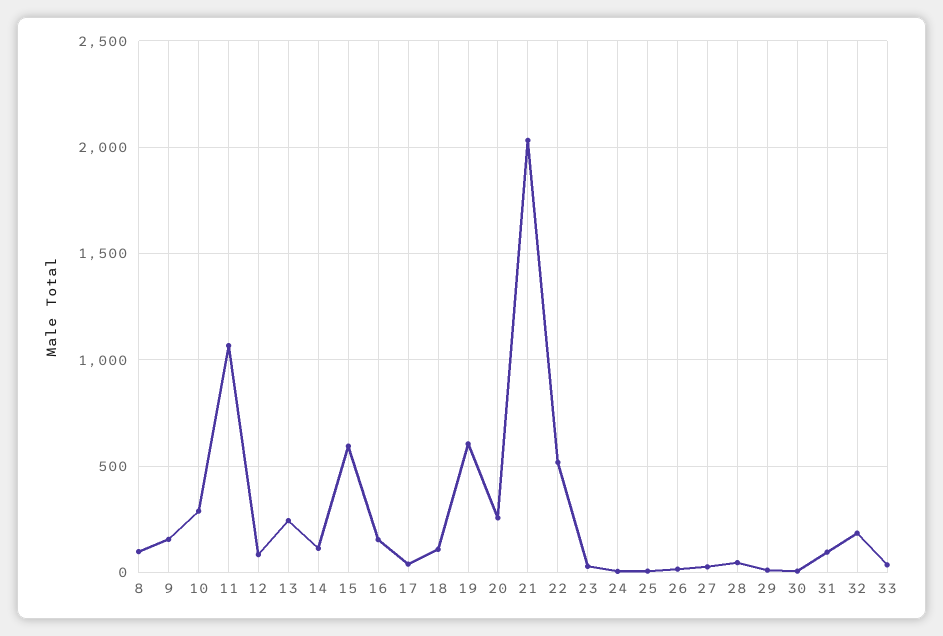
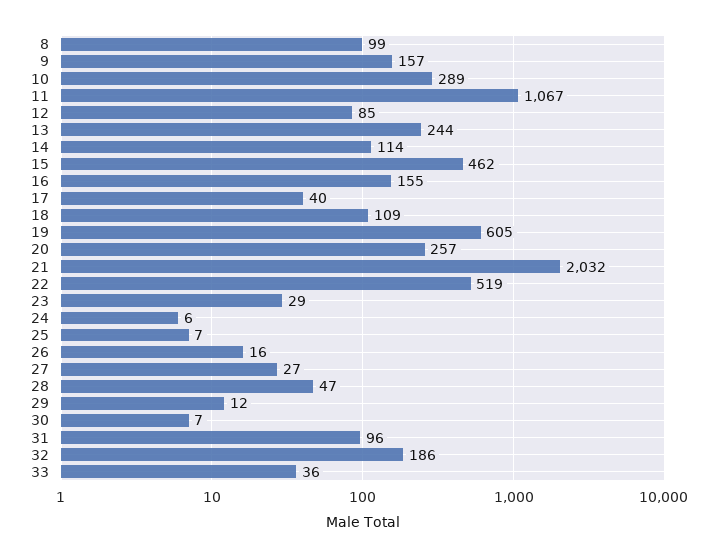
15: 600 -> 462

